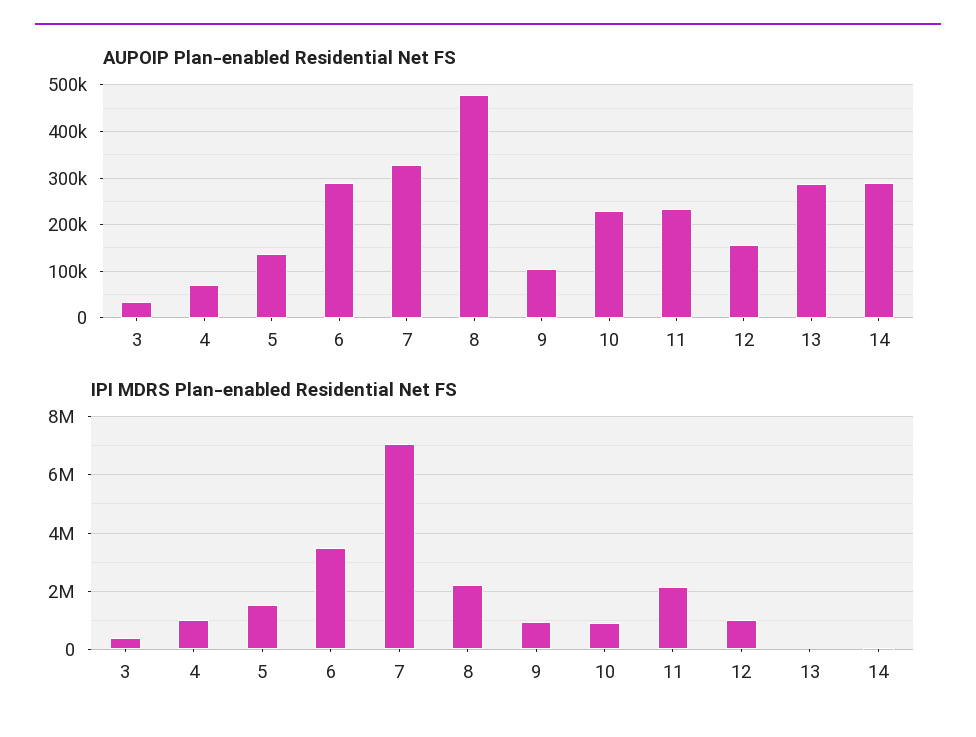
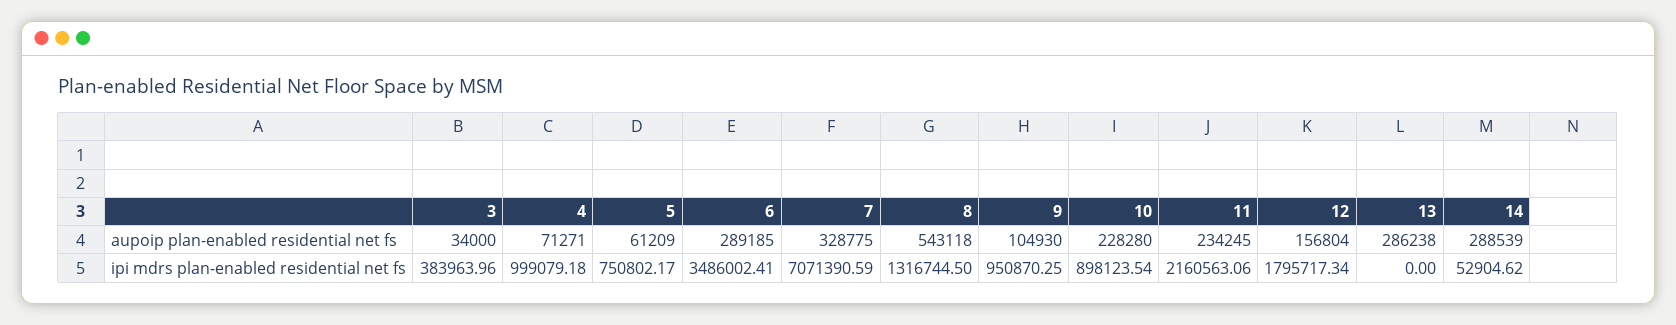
AUPOIP Plan-enabled Residential Net FS, 5: 140000 -> 61209
AUPOIP Plan-enabled Residential Net FS, 8: 480000 -> 543118
IPI MDRS Plan-enabled Residential Net FS, 5: 1500000 -> 750802.17
IPI MDRS Plan-enabled Residential Net FS, 8: 2250000 -> 1316744.5
IPI MDRS Plan-enabled Residential Net FS, 12: 1000000 -> 1795717.34

